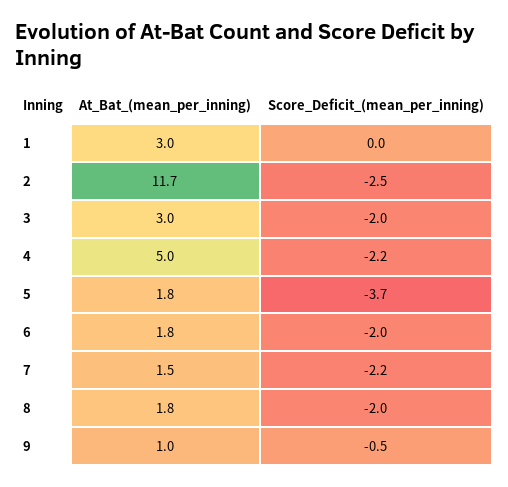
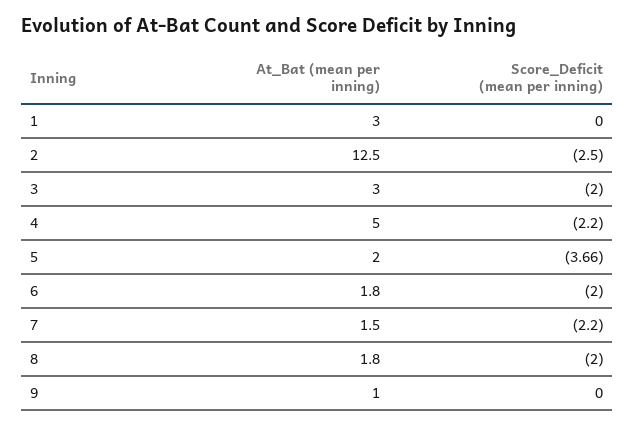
At_Bat_(mean_per_inning), 2: 11.7 -> 12.5
At_Bat_(mean_per_inning), 5: 1.8 -> 2
Score_Deficit_(mean_per_inning), 9: -0.5 -> 0

